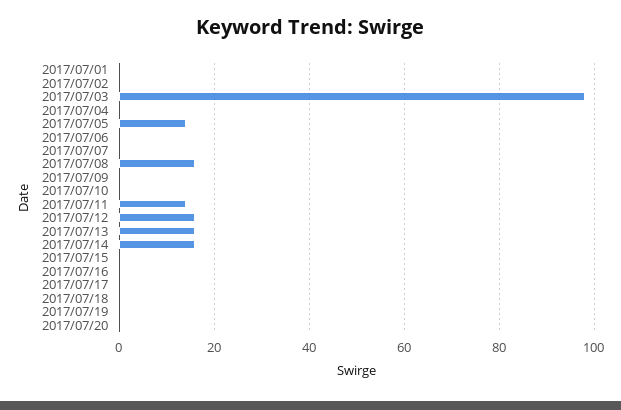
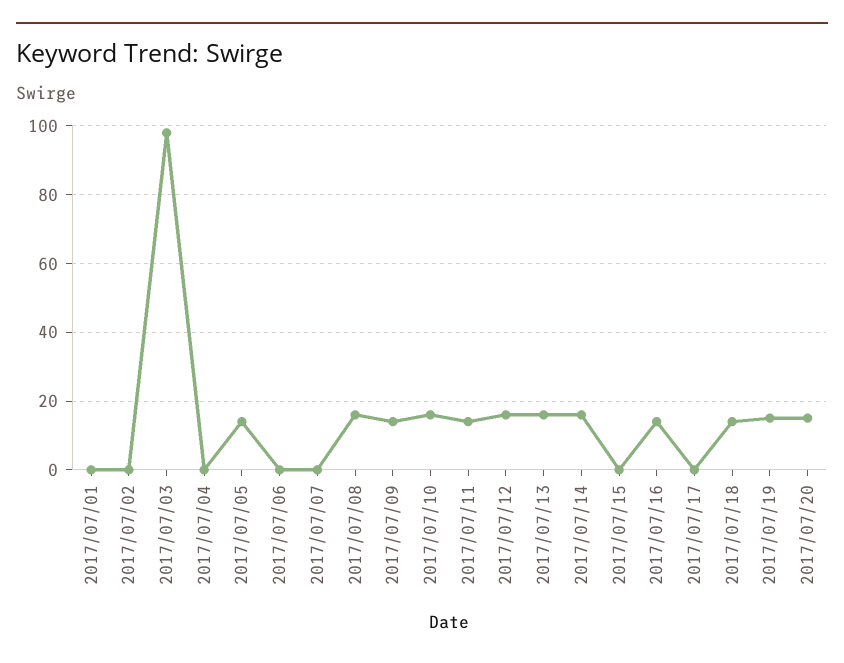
2017/07/09: 0 -> 15
2017/07/10: 0 -> 15
2017/07/16: 0 -> 15
2017/07/18: 0 -> 15
2017/07/19: 0 -> 15
2017/07/20: 0 -> 15

